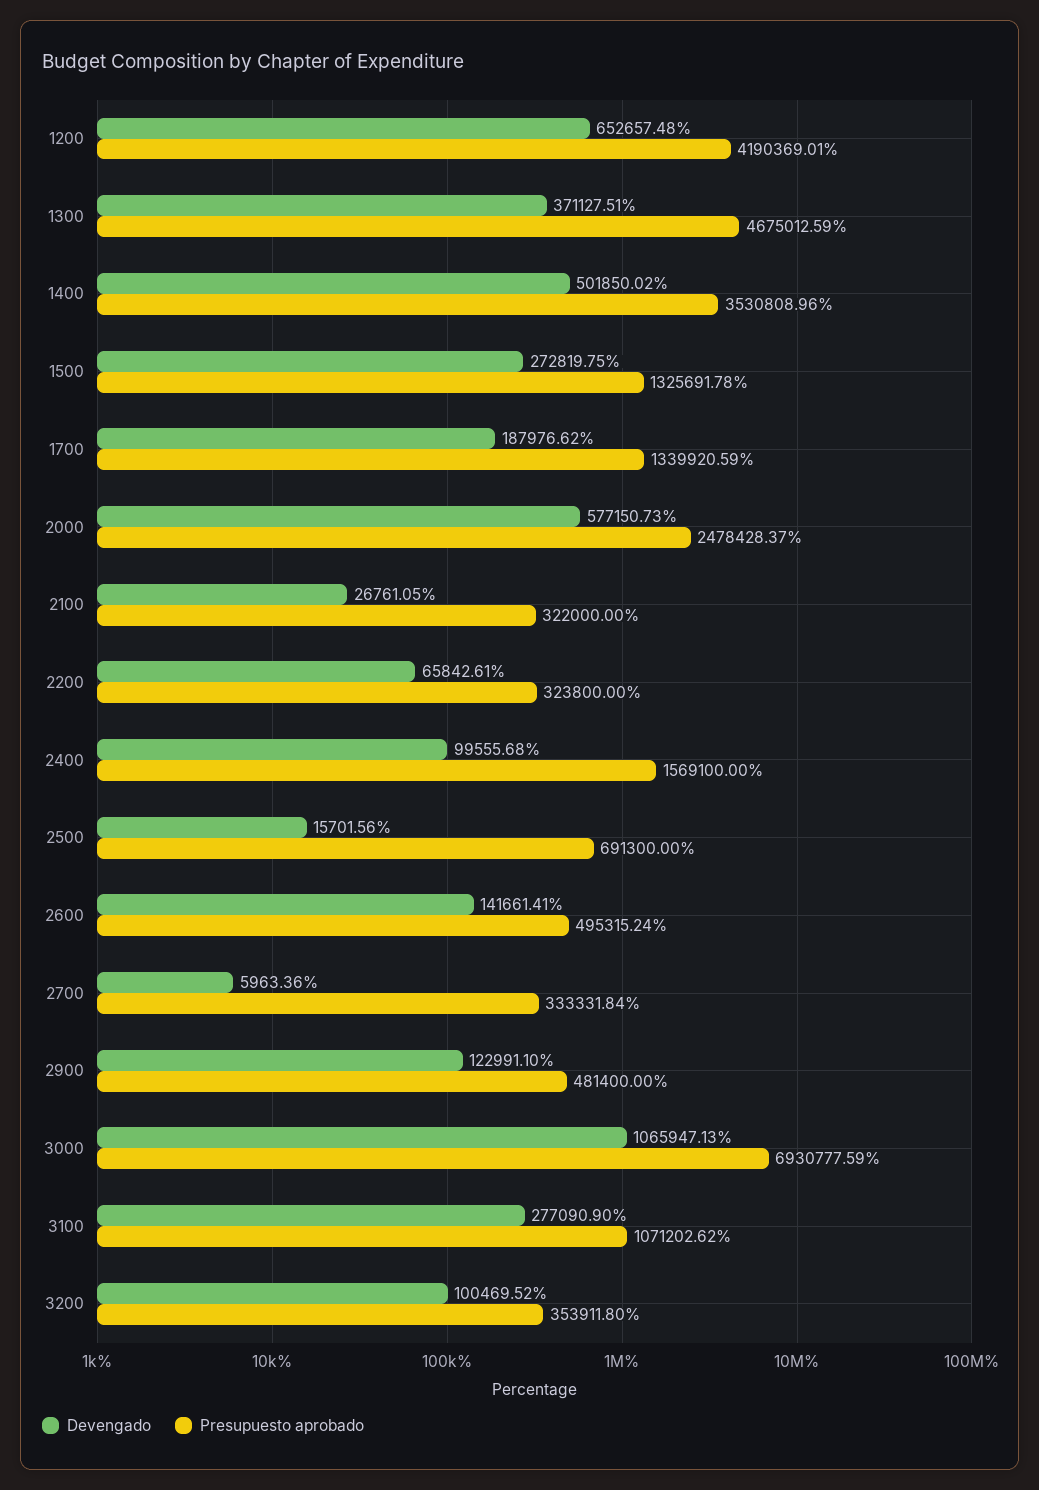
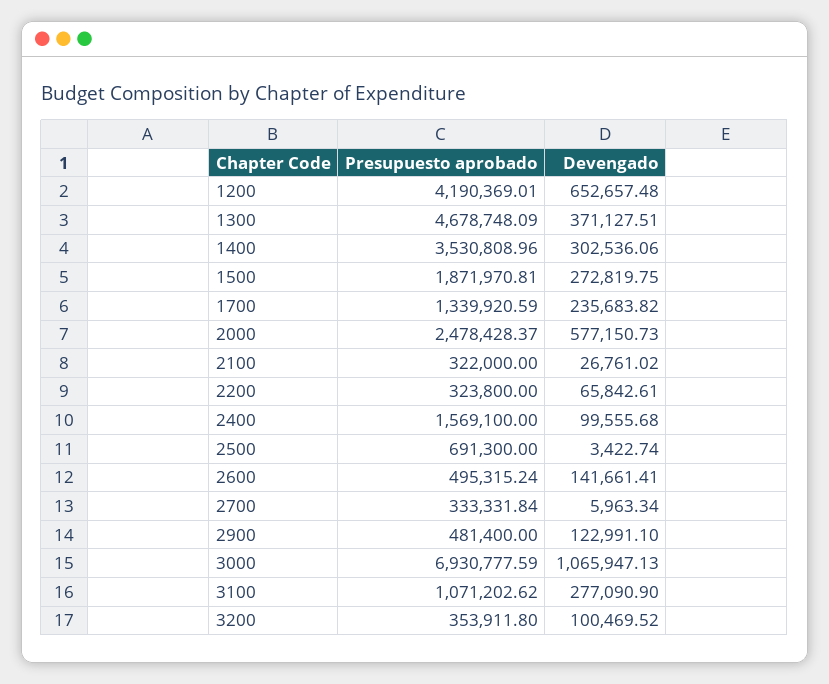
Presupuesto aprobado, 1300: 4675012.59 -> 4678748.09
Devengado, 1400: 501850.02 -> 302536.06
Presupuesto aprobado, 1500: 1325691.78 -> 1871970.81
Devengado, 1700: 187976.62 -> 235683.82
Devengado, 2100: 26761.05 -> 26761.02
Devengado, 2500: 15701.56 -> 3422.74
Devengado, 2700: 5963.36 -> 5963.34

